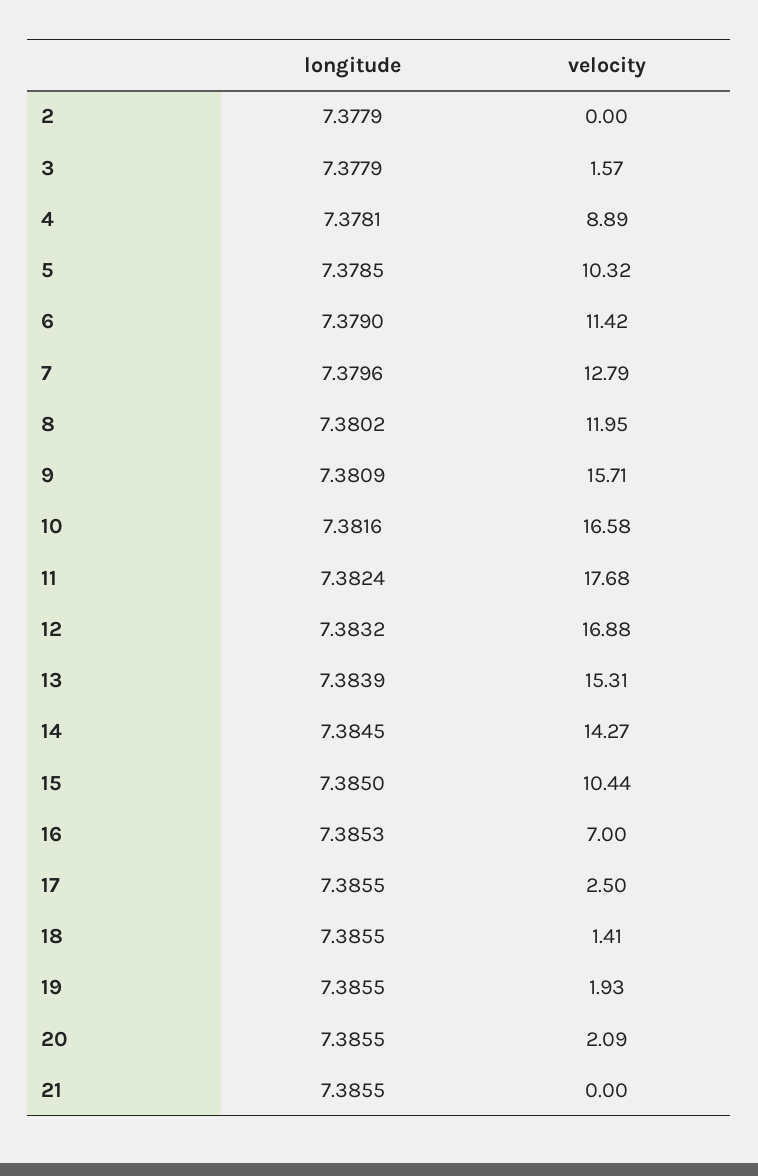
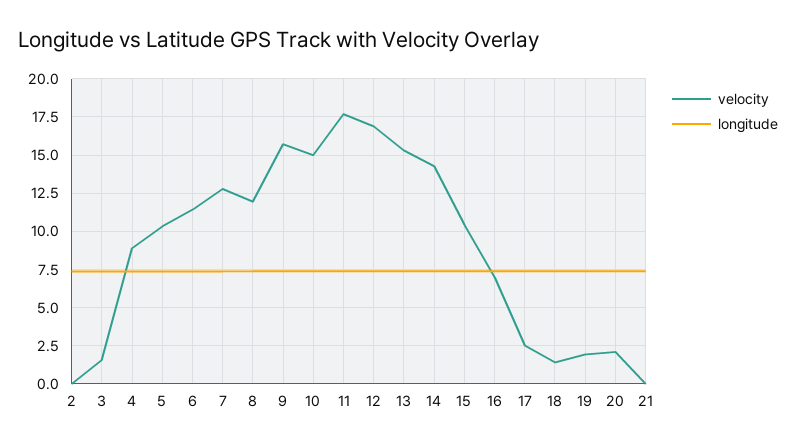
velocity, 10: 16.58 -> 15

